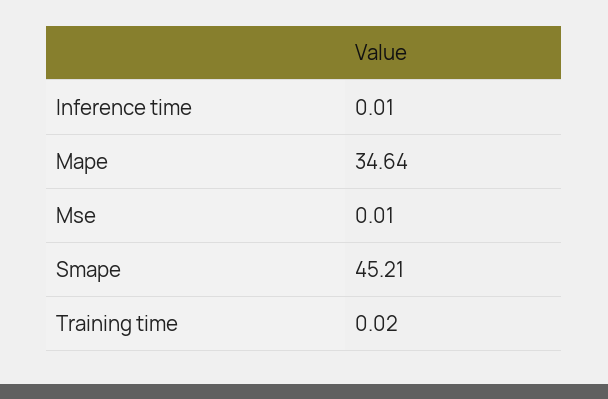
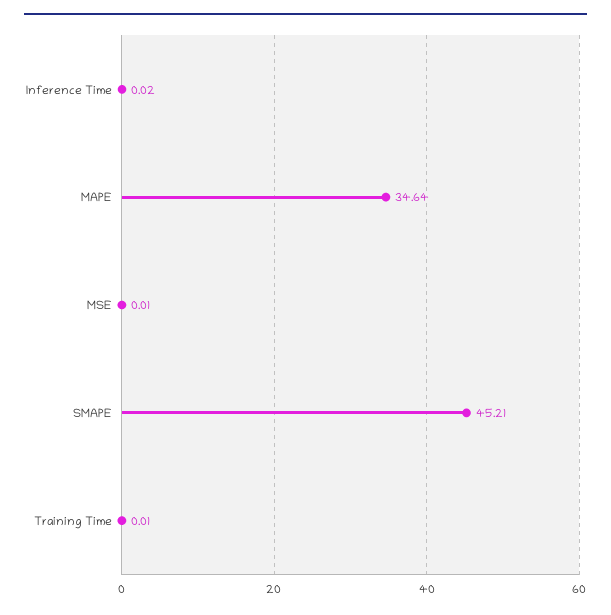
Inference time: 0.01 -> 0.02
Training time: 0.02 -> 0.01

